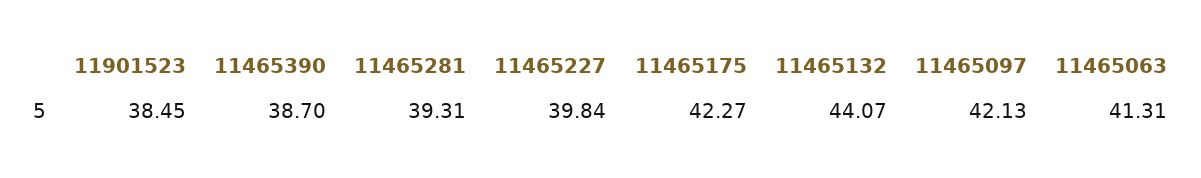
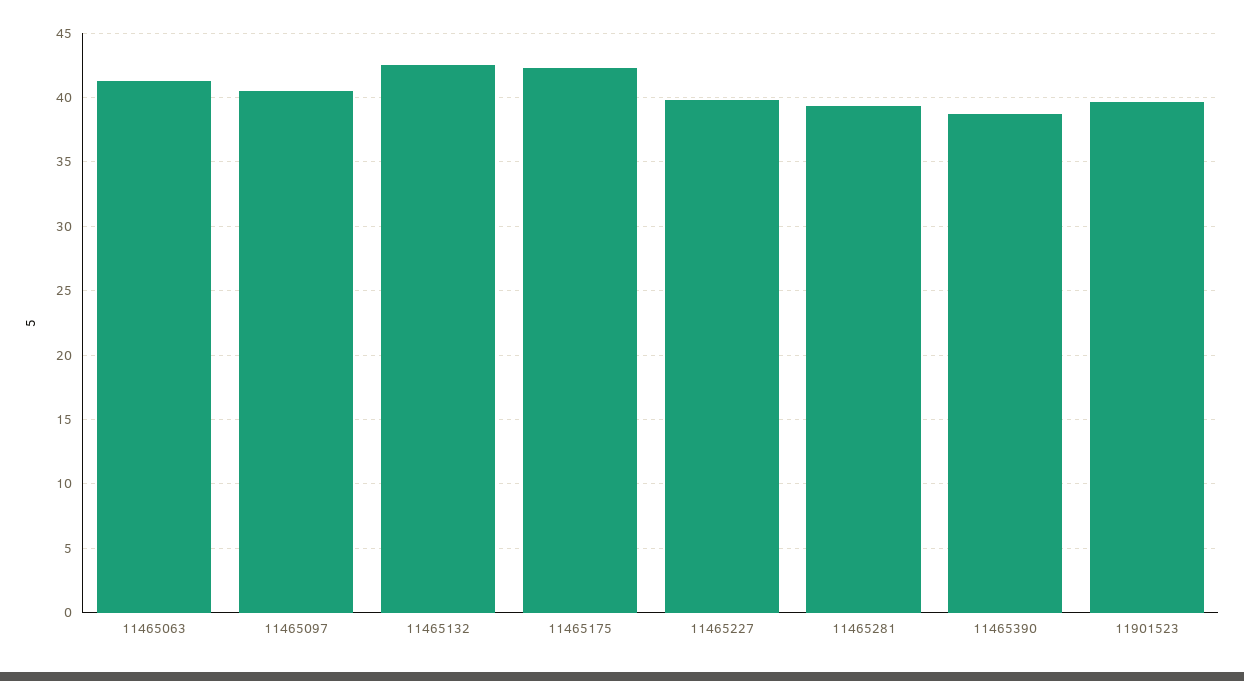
11901523: 38.45 -> 39.5
11465132: 44.07 -> 42.5
11465097: 42.13 -> 40.5

